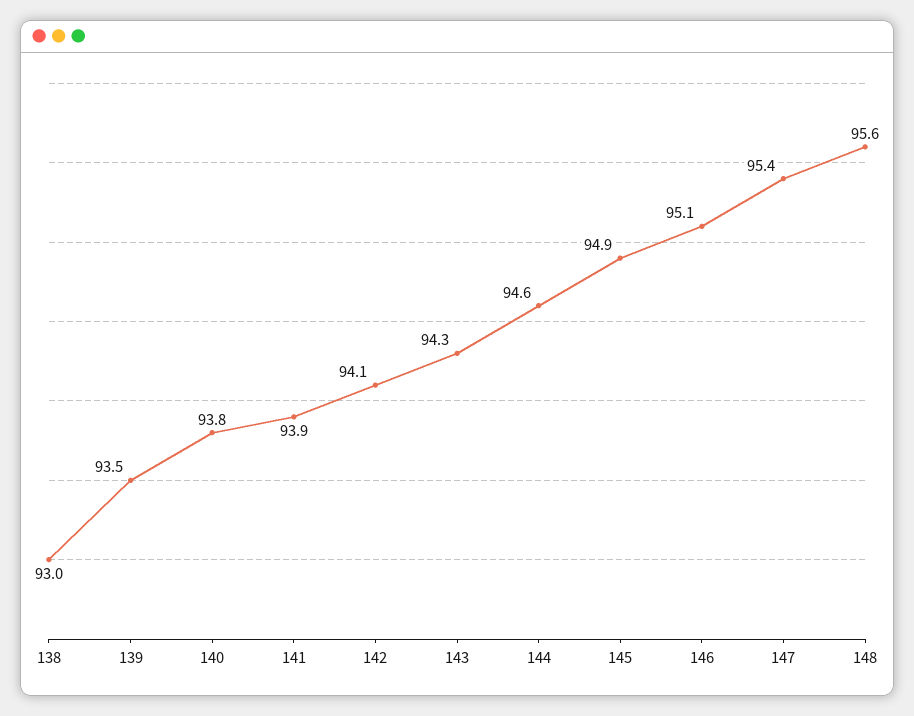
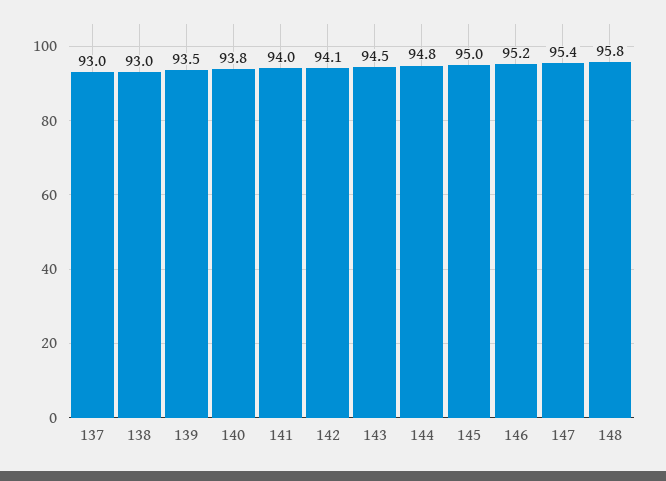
141: 93.9 -> 94
143: 94.3 -> 94.5
144: 94.6 -> 94.8
145: 94.9 -> 95
146: 95.1 -> 95.2
148: 95.6 -> 95.8
137: none -> 93

